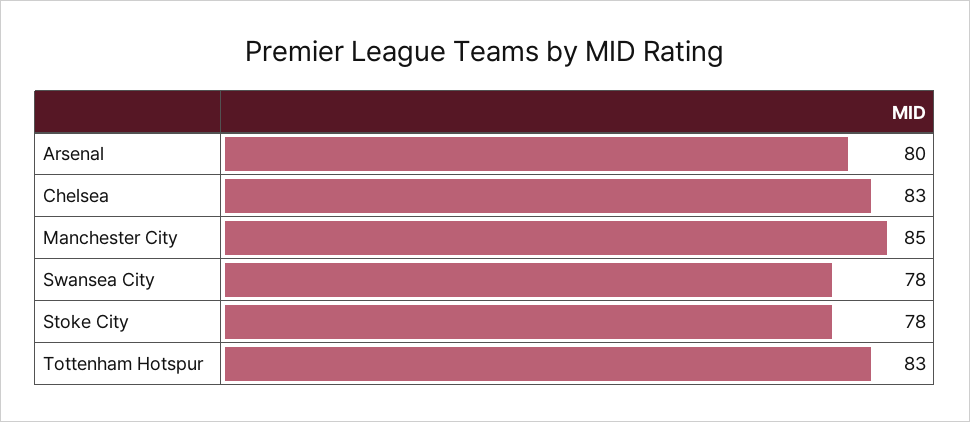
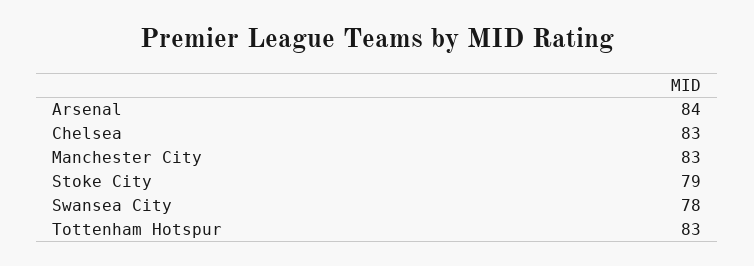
Arsenal: 80 -> 84
Manchester City: 85 -> 83
Stoke City: 78 -> 79

